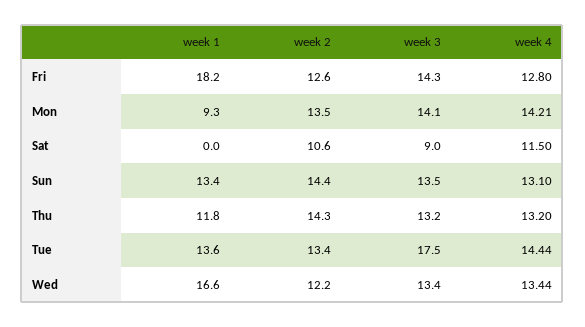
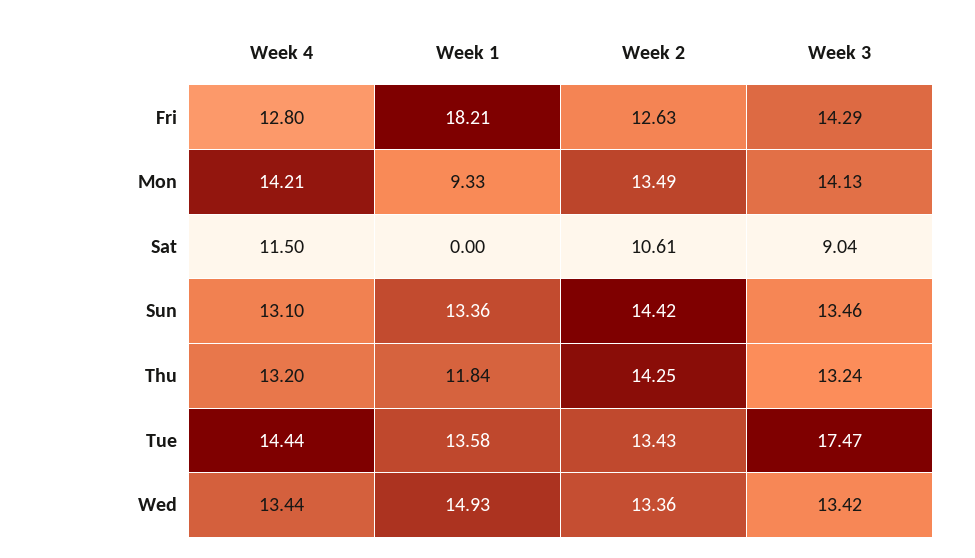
week 1, Wed: 16.6 -> 14.93
week 2, Wed: 12.2 -> 13.36

